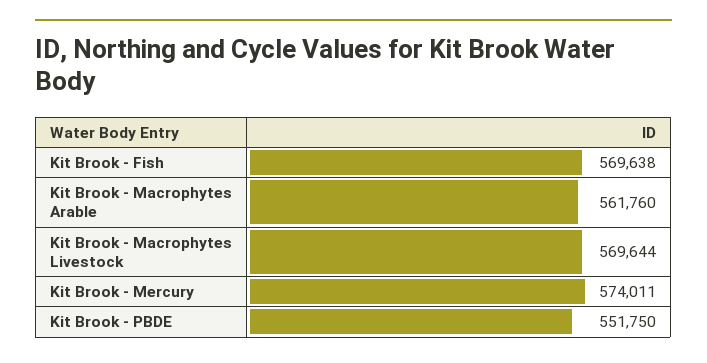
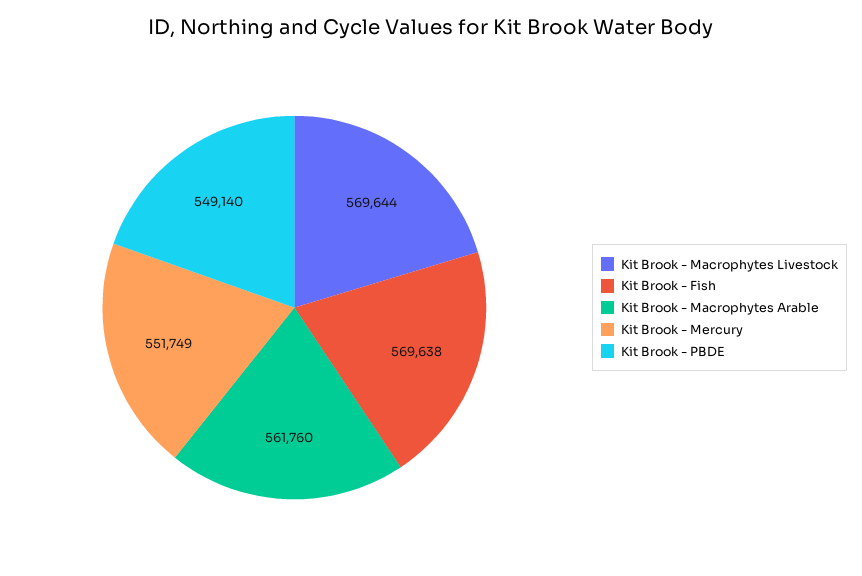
Kit Brook - Mercury: 574011 -> 551749
Kit Brook - PBDE: 551750 -> 549140

